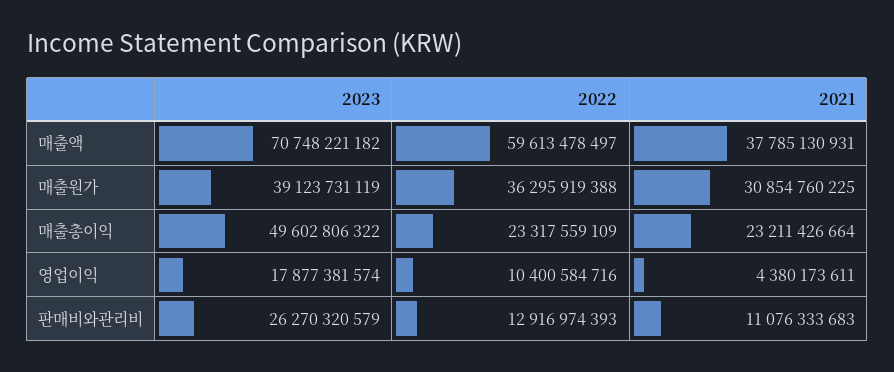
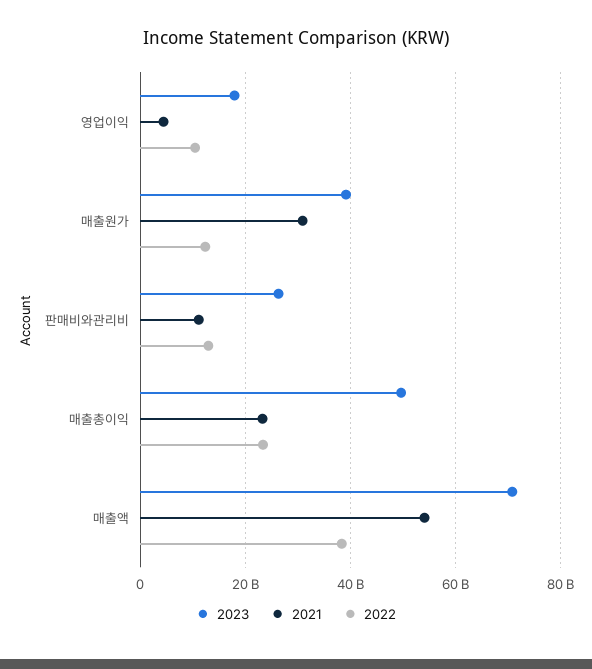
2022, 매출액: 59613478497 -> 38000000000
2021, 매출액: 37785130931 -> 54000000000
2022, 매출원가: 36295919388 -> 12000000000

